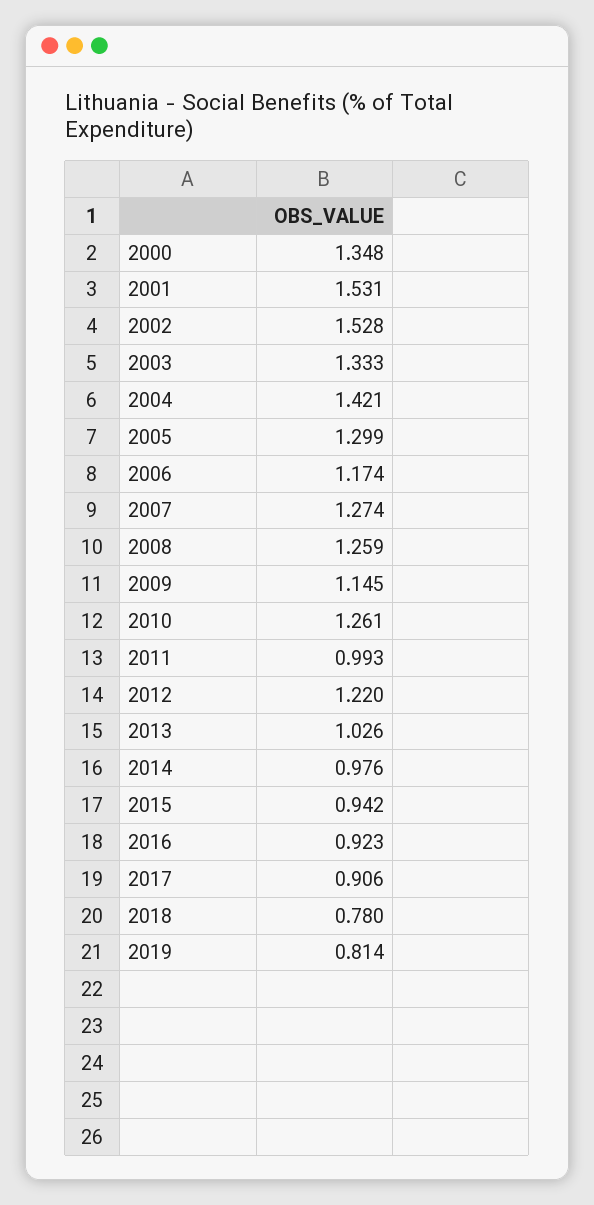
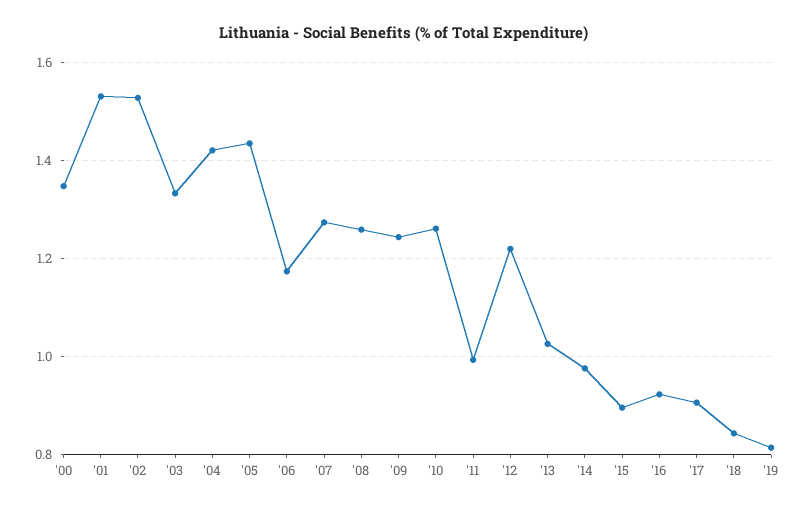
2005: 1.299 -> 1.44
2009: 1.145 -> 1.24
2015: 0.942 -> 0.9
2018: 0.78 -> 0.84

